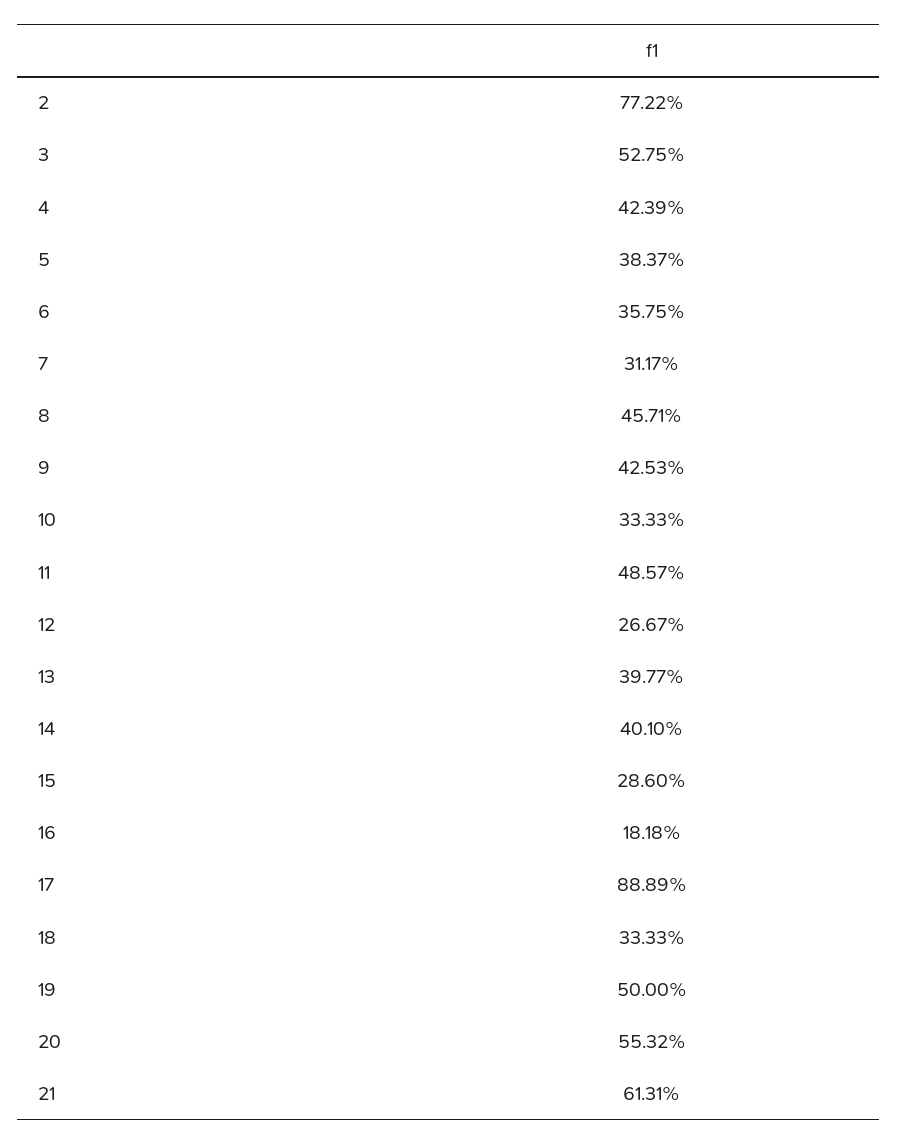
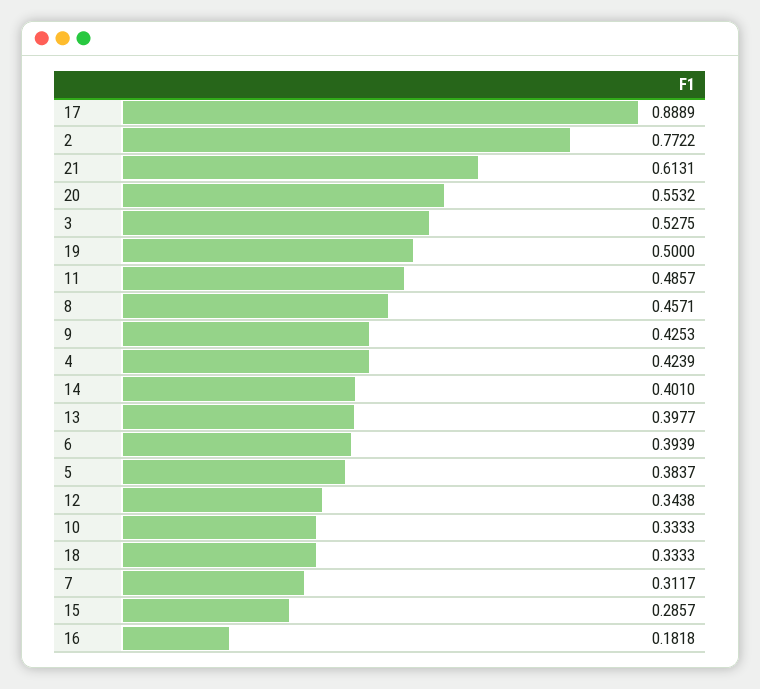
6: 0.3575 -> 0.3939
12: 0.2667 -> 0.3438
15: 0.286 -> 0.2857

